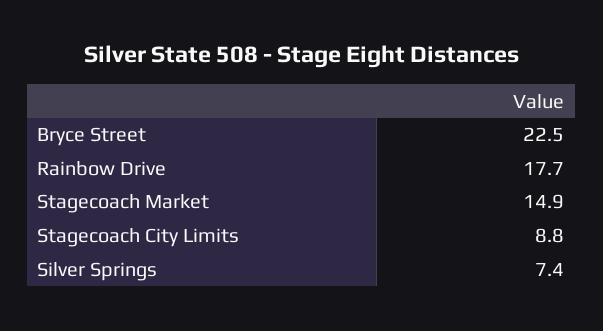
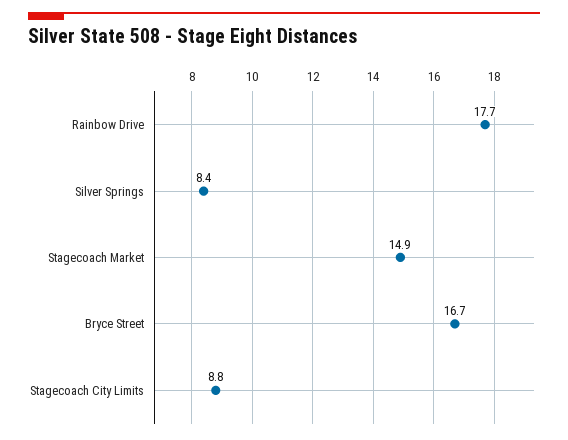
Bryce Street: 22.5 -> 16.7
Silver Springs: 7.4 -> 8.4

